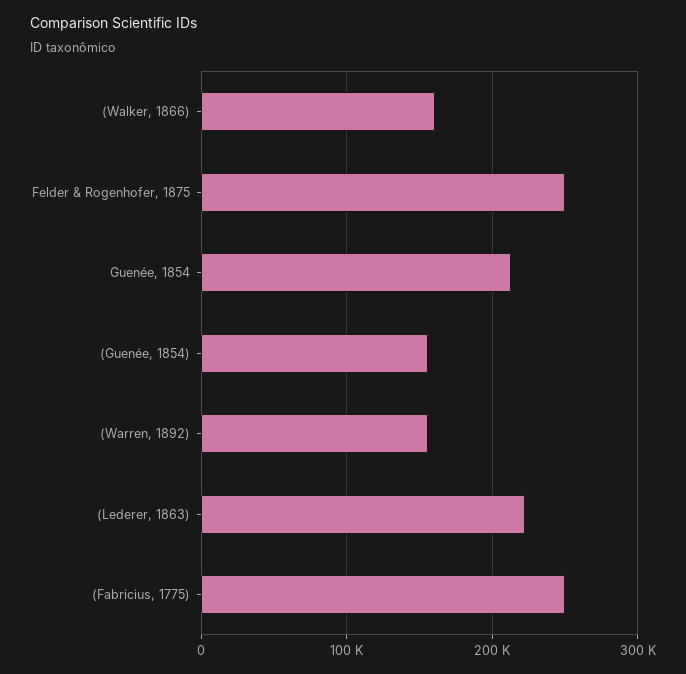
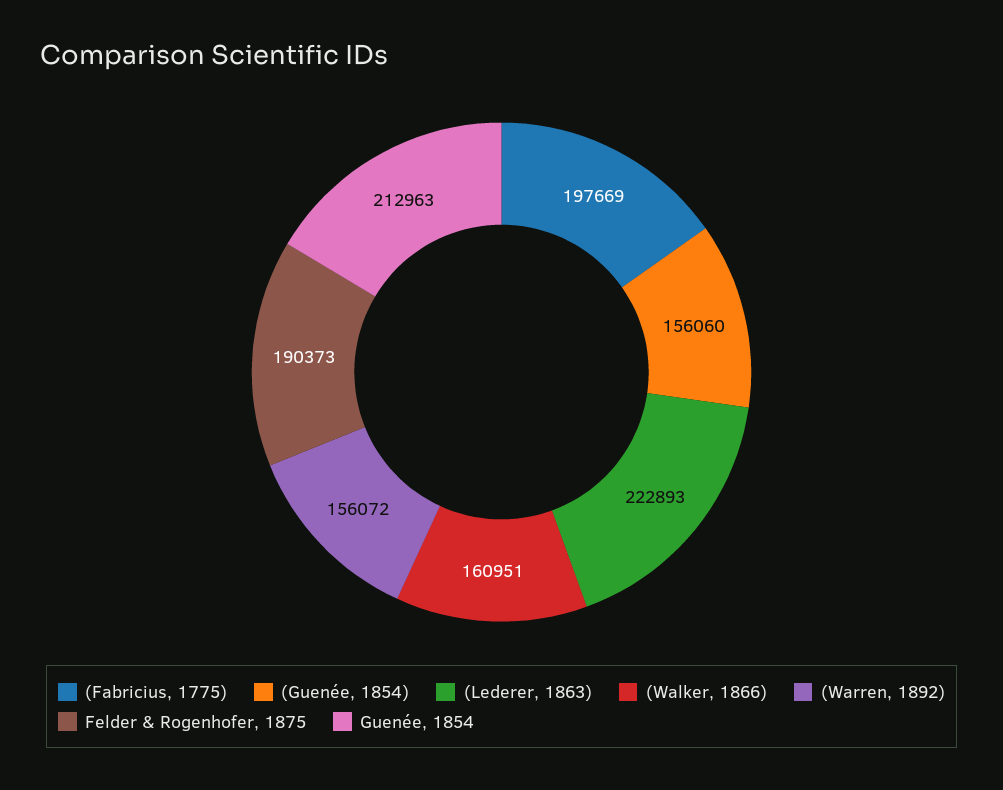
Felder & Rogenhofer, 1875: 250000 -> 190373
(Fabricius, 1775): 250000 -> 197669

